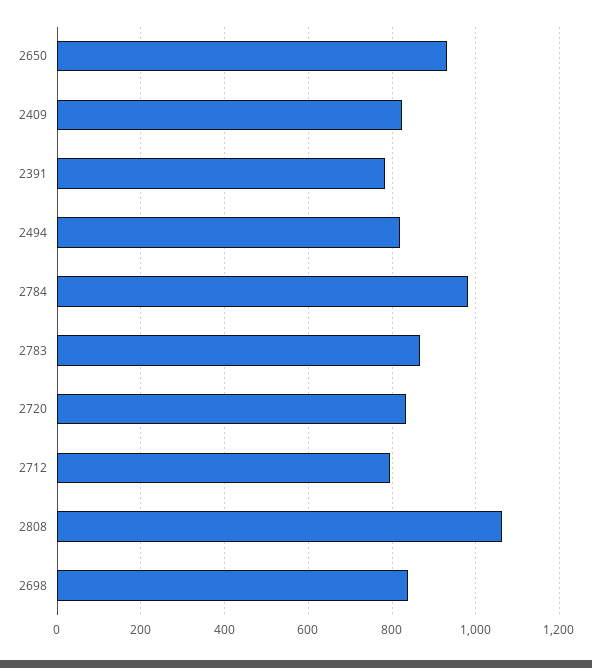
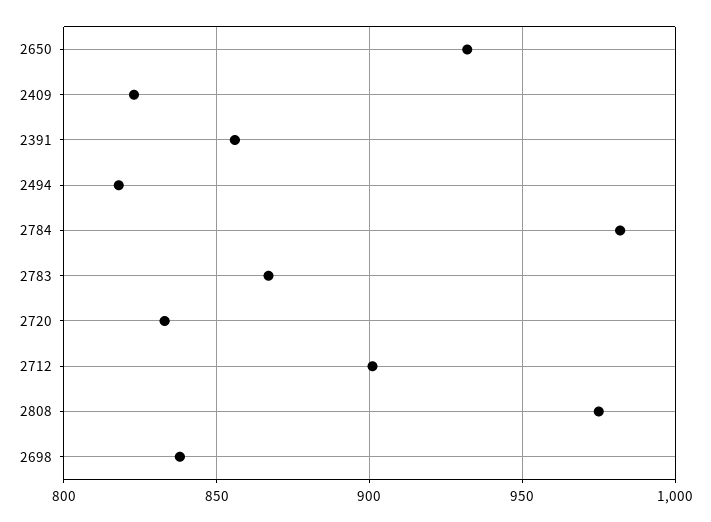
2391: 780 -> 855
2712: 800 -> 900
2808: 1060 -> 975

